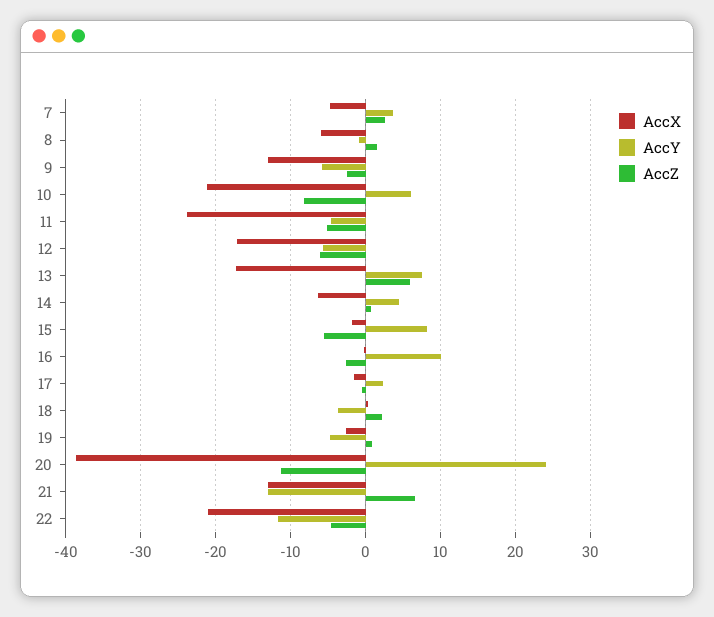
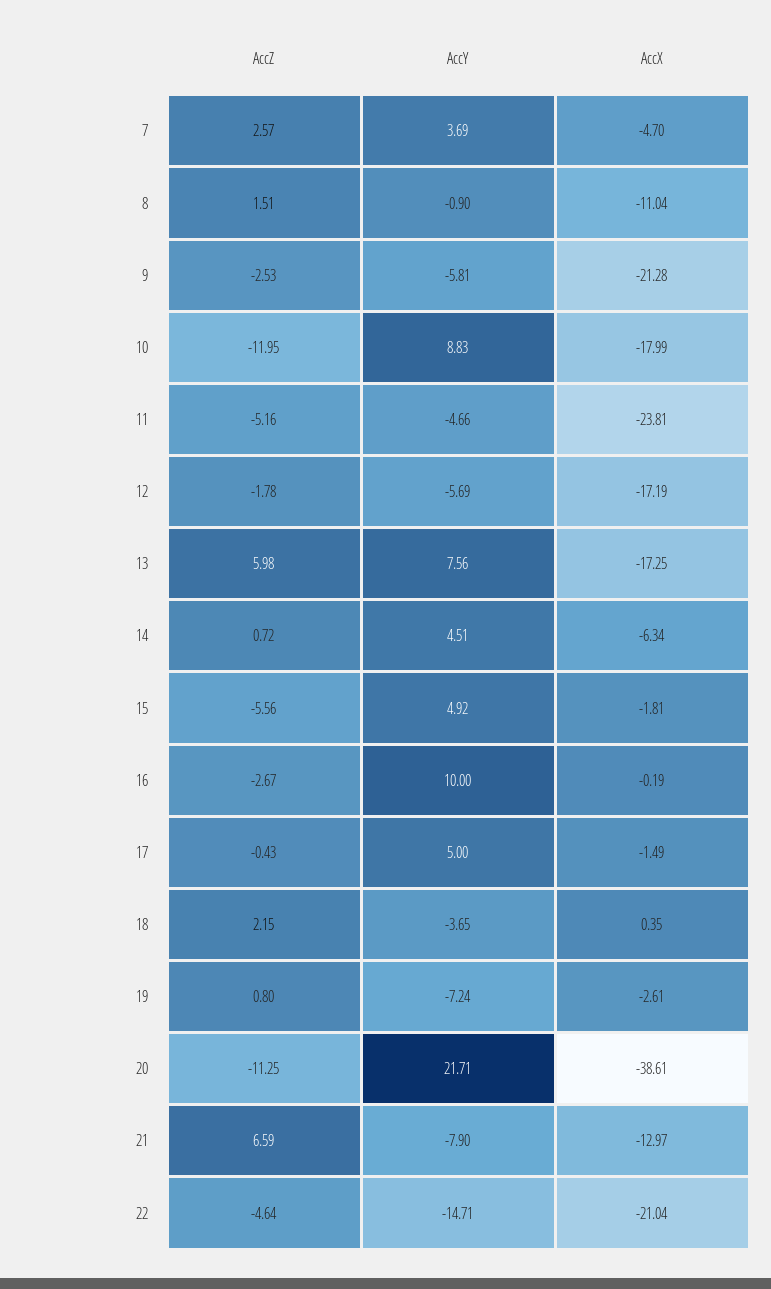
AccX, 8: -6 -> -11.04
AccX, 9: -13 -> -21.28
AccX, 10: -21 -> -17.99
AccY, 10: 6 -> 8.83
AccZ, 10: -8 -> -11.95
AccZ, 12: -6 -> -1.78
AccY, 15: 8 -> 4.92
AccY, 17: 2 -> 5
AccY, 19: -5 -> -7.24
AccY, 20: 24 -> 21.71
AccY, 21: -13 -> -7.9
AccY, 22: -12 -> -14.71

